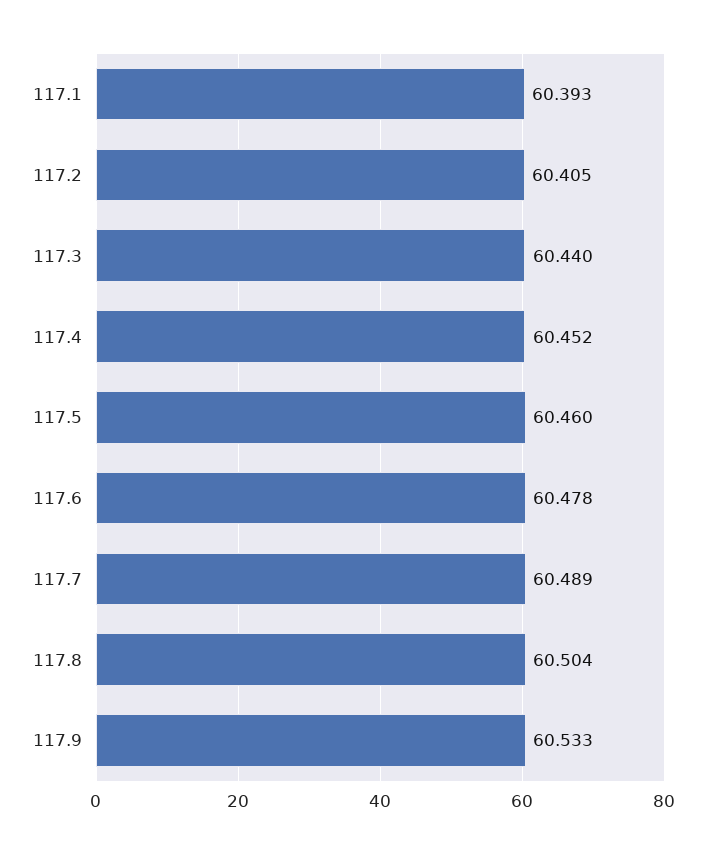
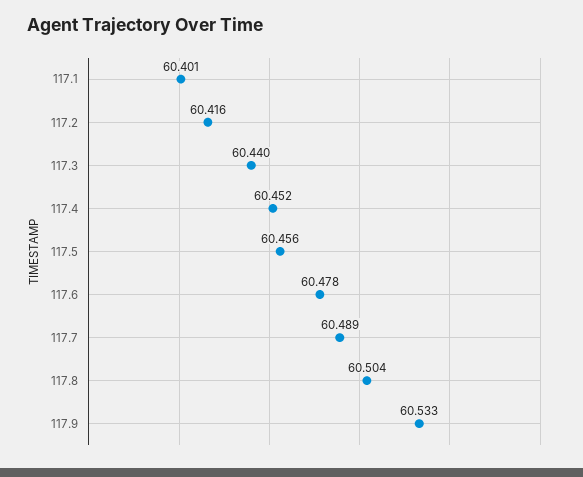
117.1: 60.393 -> 60.401
117.2: 60.405 -> 60.416
117.5: 60.46 -> 60.456

